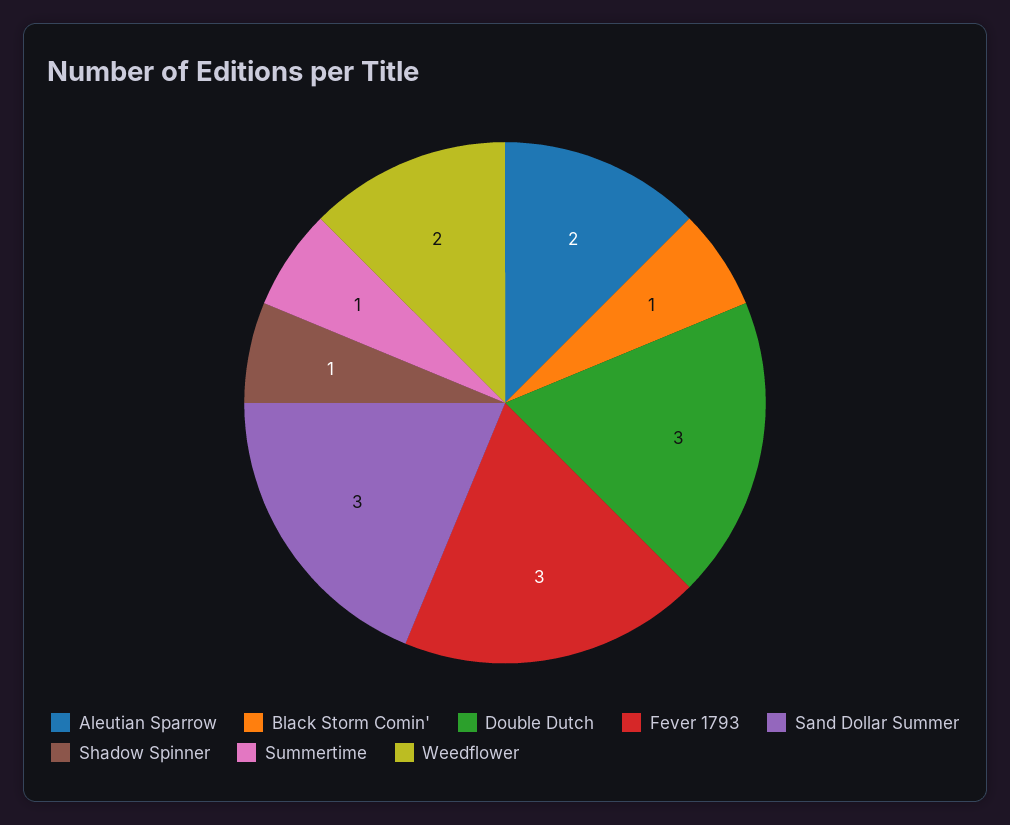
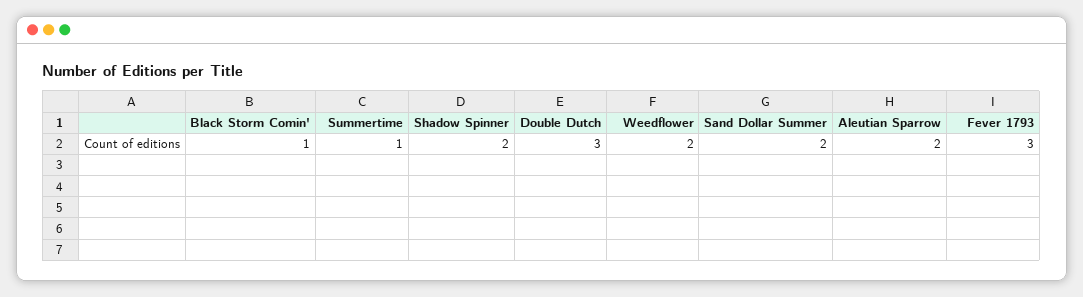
Sand Dollar Summer: 3 -> 2
Shadow Spinner: 1 -> 2

